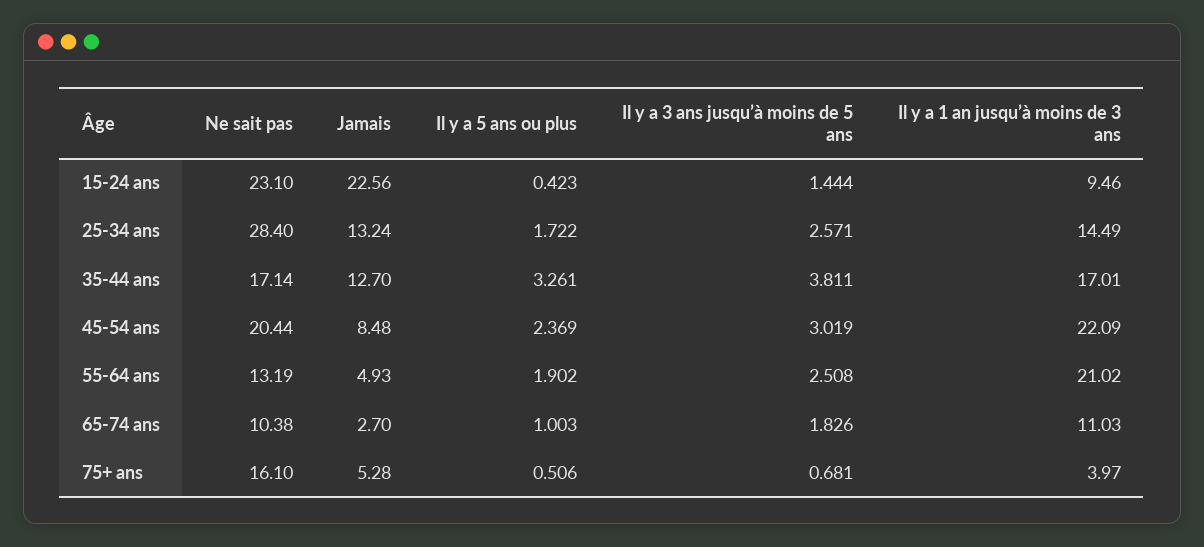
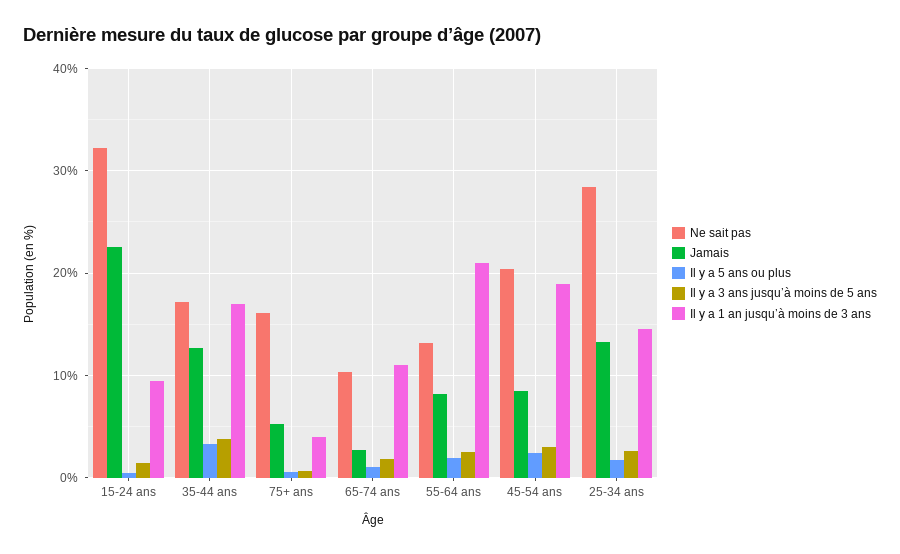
Ne sait pas, 15-24 ans: 23.1 -> 32
Il y a 1 an jusqu’à moins de 3 ans, 45-54 ans: 22.09 -> 19
Jamais, 55-64 ans: 4.93 -> 8

